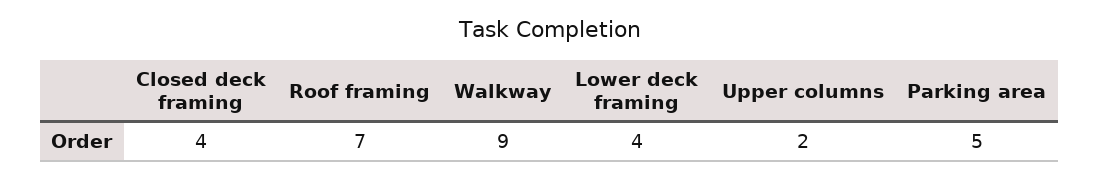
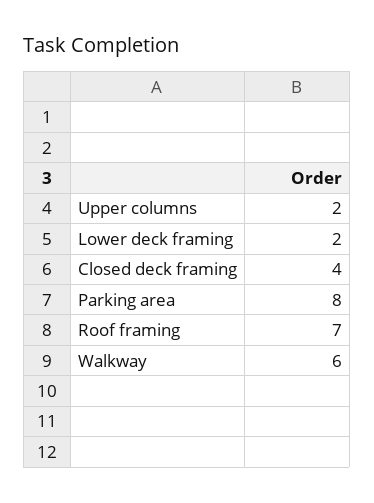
Walkway: 9 -> 6
Lower deck framing: 4 -> 2
Parking area: 5 -> 8

